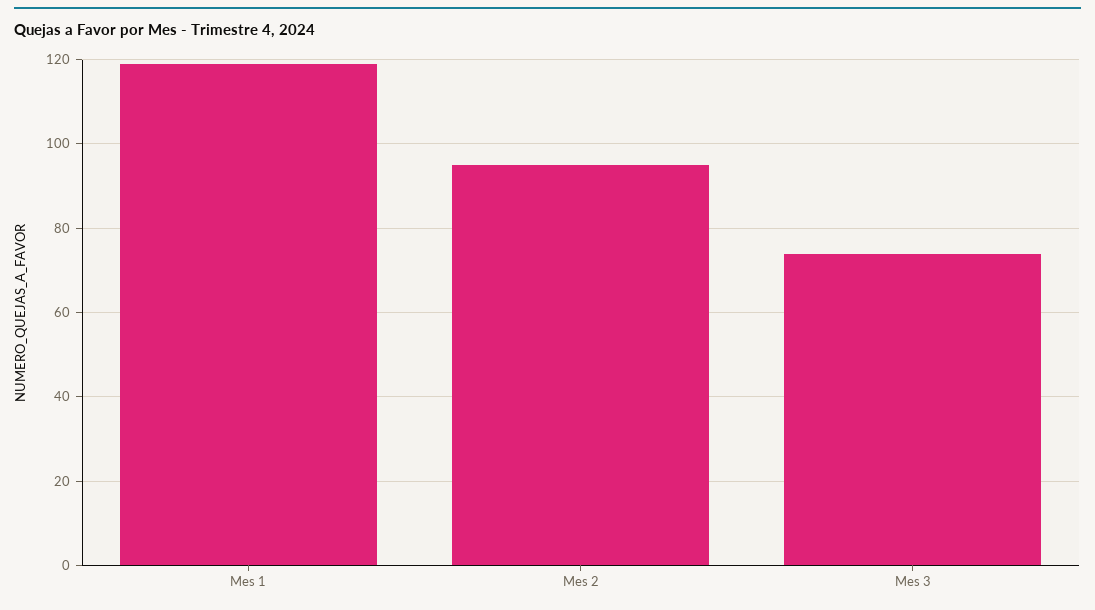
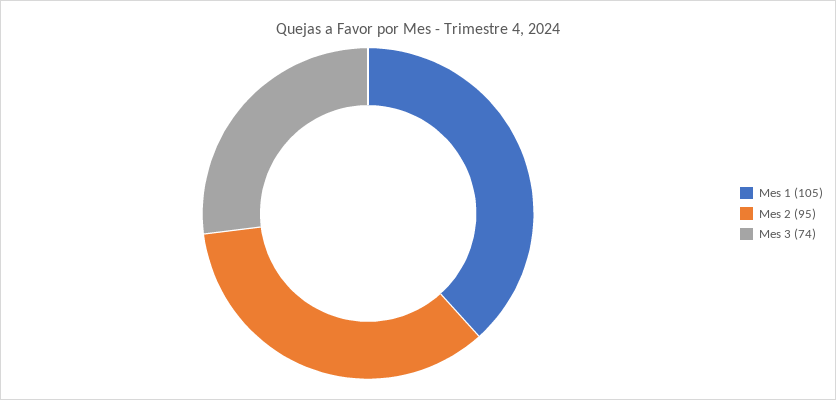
Mes 1: 120 -> 105

